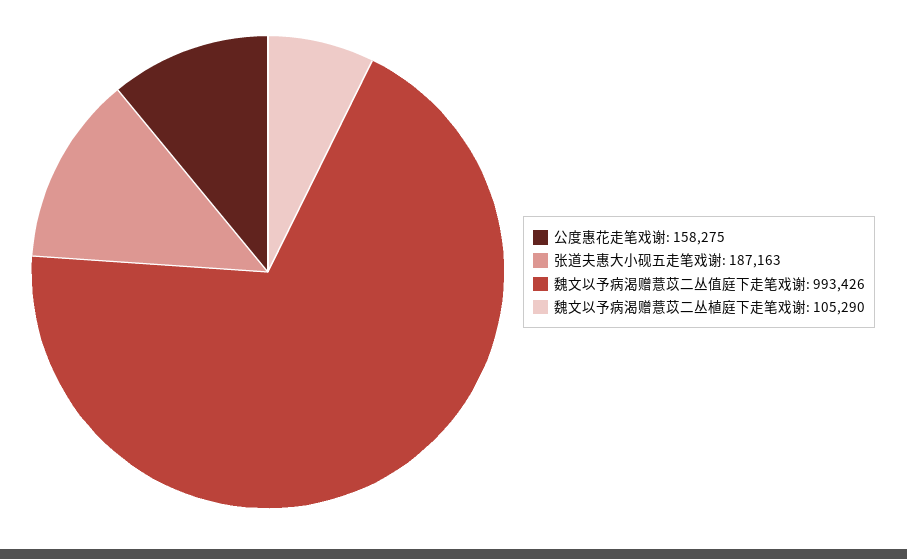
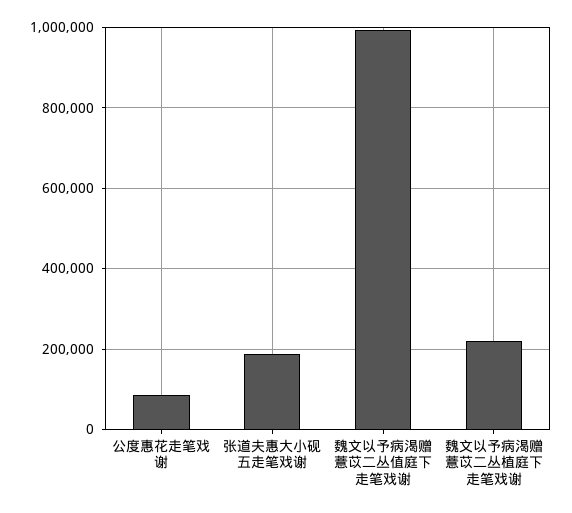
公度惠花走笔戏谢: 158275 -> 80000
魏文以予病渴赠薏苡二丛植庭下走笔戏谢: 105290 -> 220000

